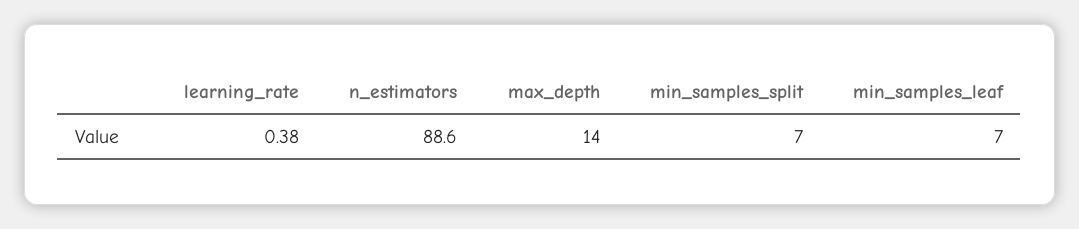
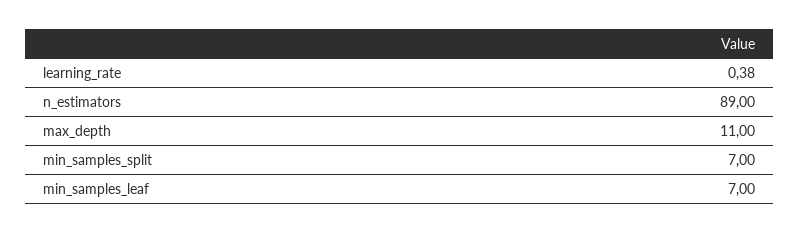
n_estimators: 88.6 -> 89
max_depth: 14 -> 11

